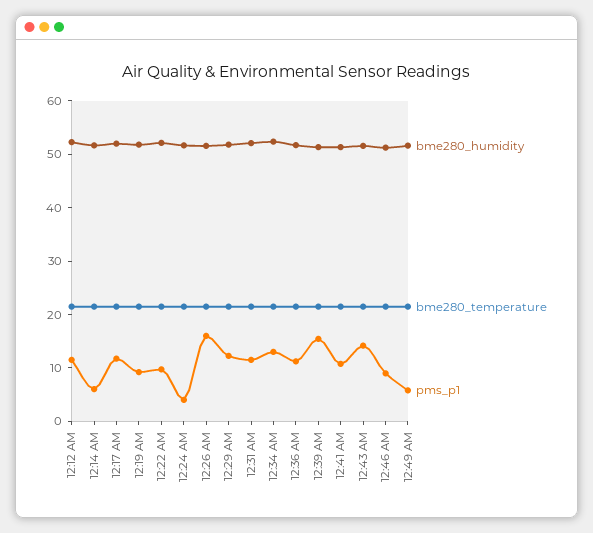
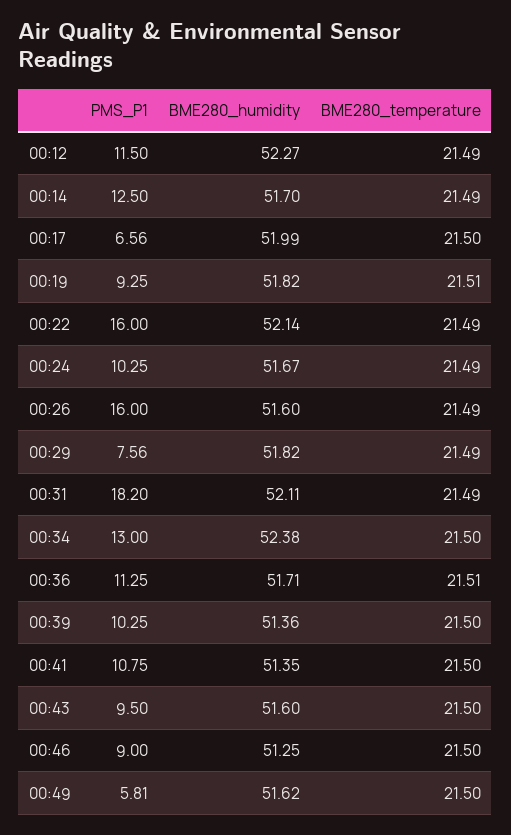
pms_p1, 12:14 AM: 6 -> 12.5
pms_p1, 12:17 AM: 12 -> 6.56
pms_p1, 12:22 AM: 10 -> 16
pms_p1, 12:24 AM: 4 -> 10.25
pms_p1, 12:29 AM: 12 -> 7.56
pms_p1, 12:31 AM: 12 -> 18.2
pms_p1, 12:39 AM: 16 -> 10.25
pms_p1, 12:43 AM: 14 -> 9.5

